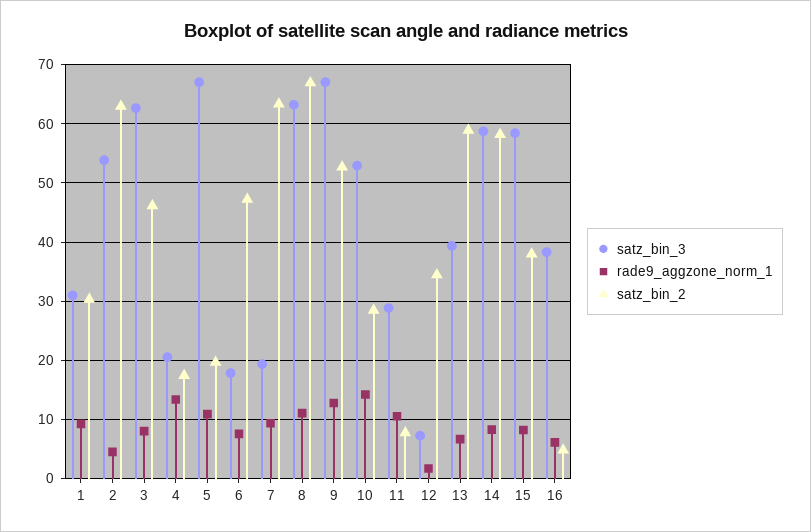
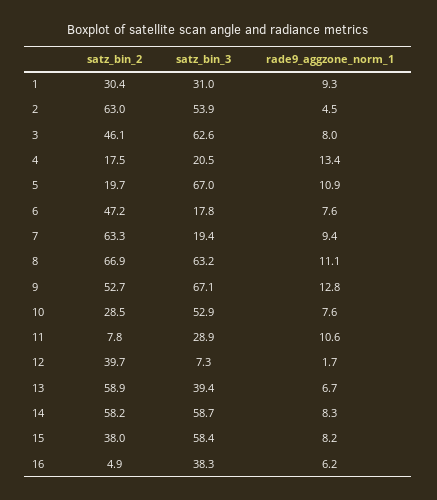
rade9_aggzone_norm_1, 10: 14 -> 7.6
satz_bin_2, 12: 34 -> 39.7

